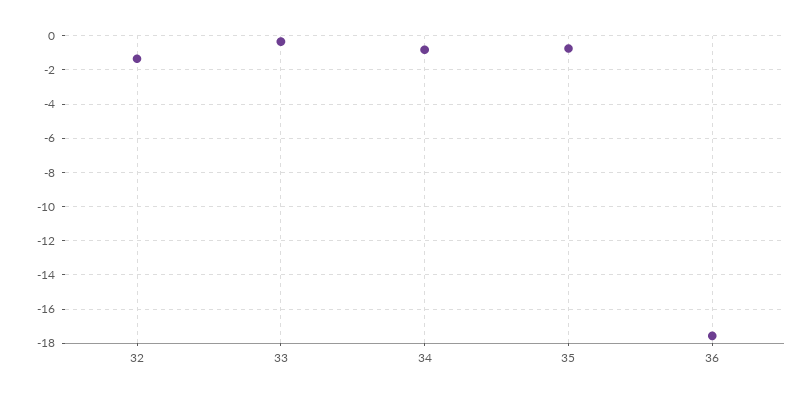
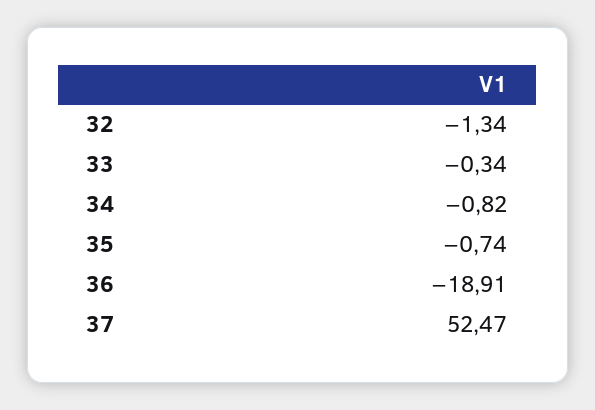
36: -17.5 -> -18.91
37: none -> 52.47

